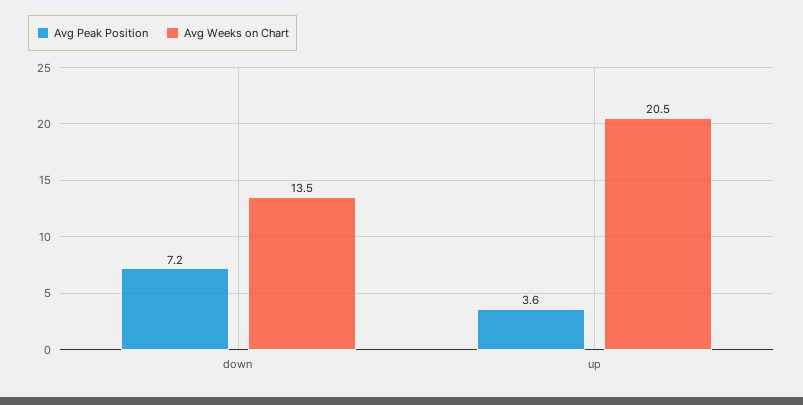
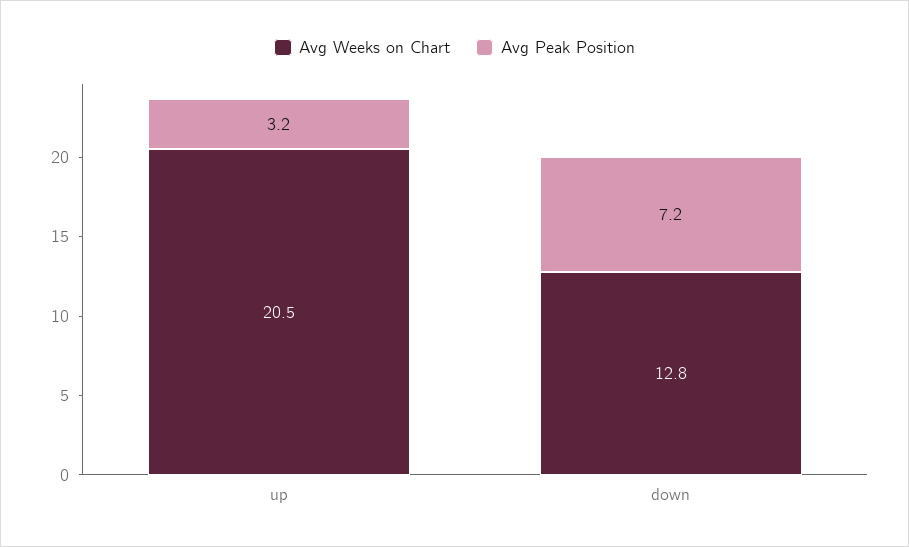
Avg Weeks on Chart, down: 13.5 -> 12.8
Avg Peak Position, up: 3.6 -> 3.2

